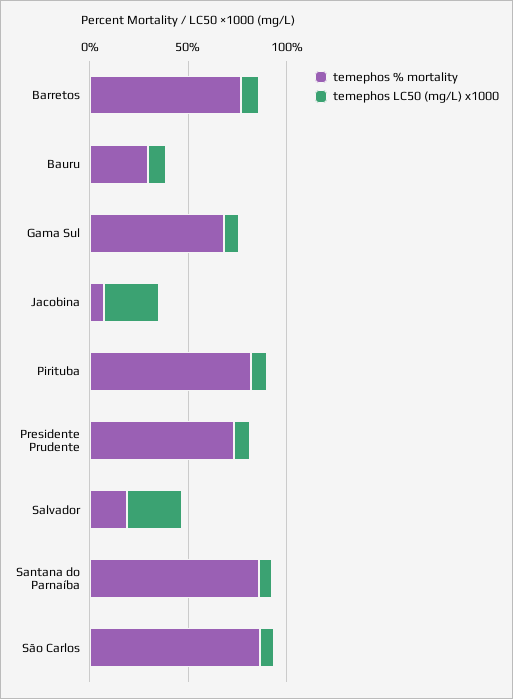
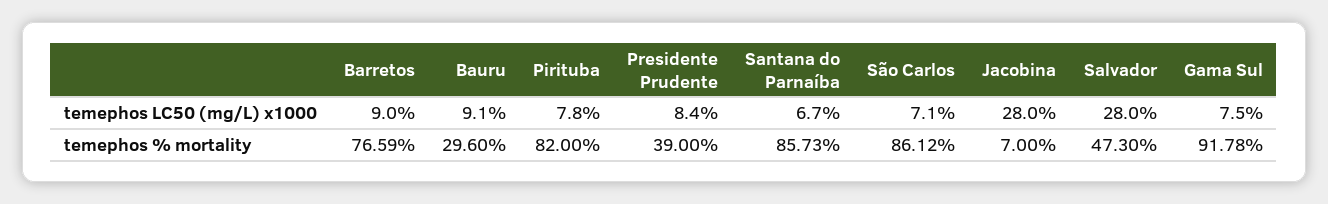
temephos % mortality, Gama Sul: 70 -> 91.78
temephos % mortality, Presidente Prudente: 70 -> 39
temephos % mortality, Salvador: 20 -> 47.3

